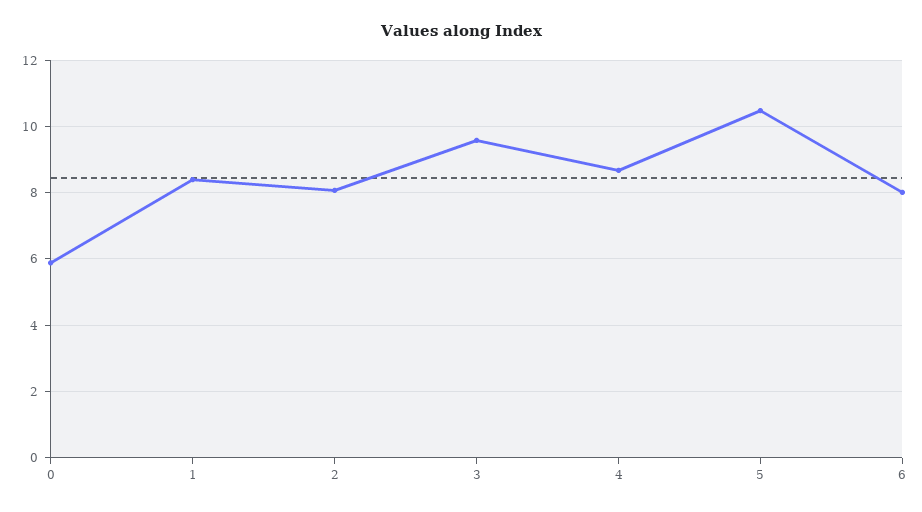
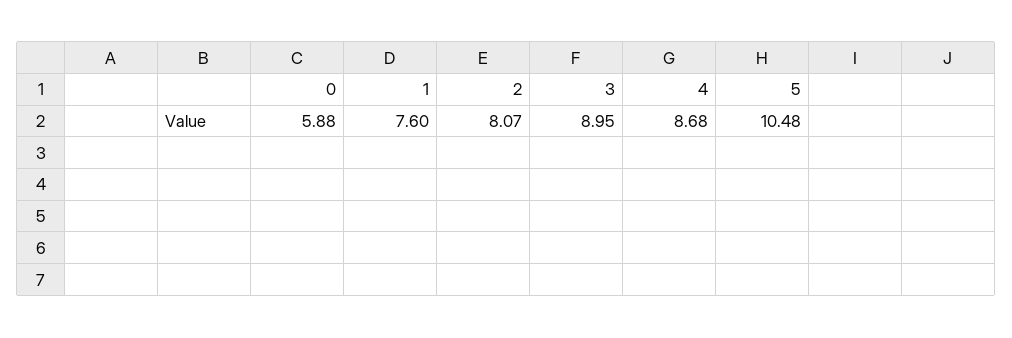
1: 8.4 -> 7.6
3: 9.6 -> 8.95
6: 8 -> none

